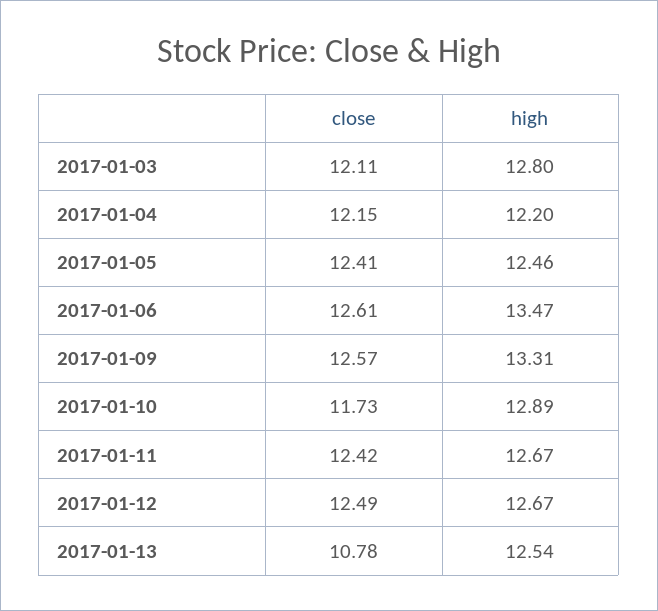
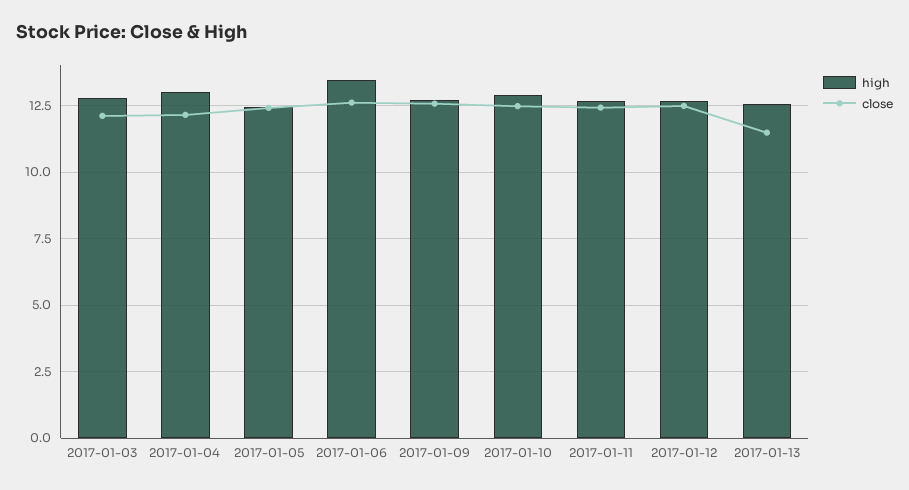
high, 2017-01-04: 12.2 -> 13
high, 2017-01-09: 13.31 -> 12.75
close, 2017-01-10: 11.73 -> 12.5
close, 2017-01-13: 10.78 -> 11.5

